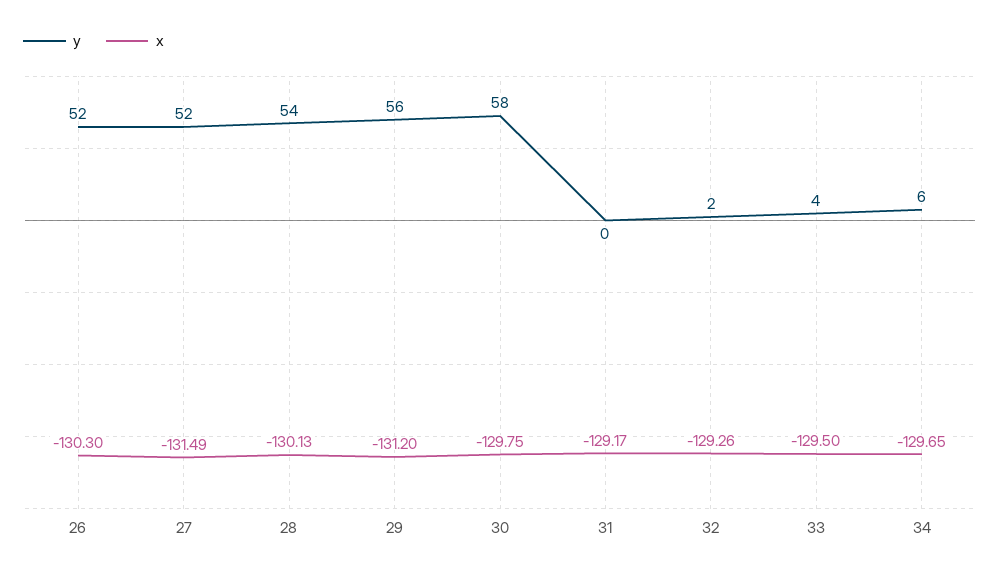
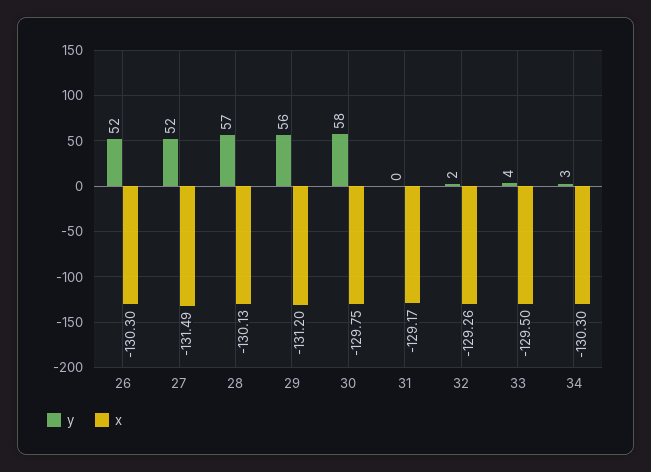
y, 28: 54 -> 57
y, 34: 6 -> 3
x, 34: -129.65 -> -130.3

